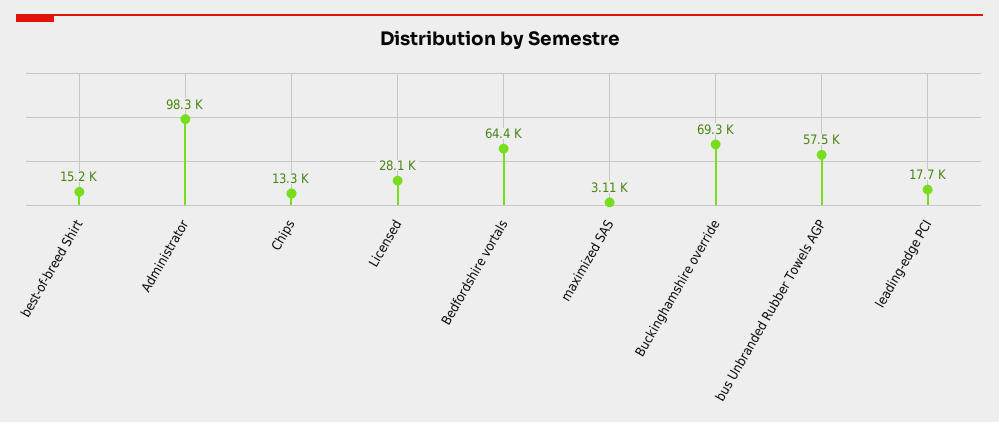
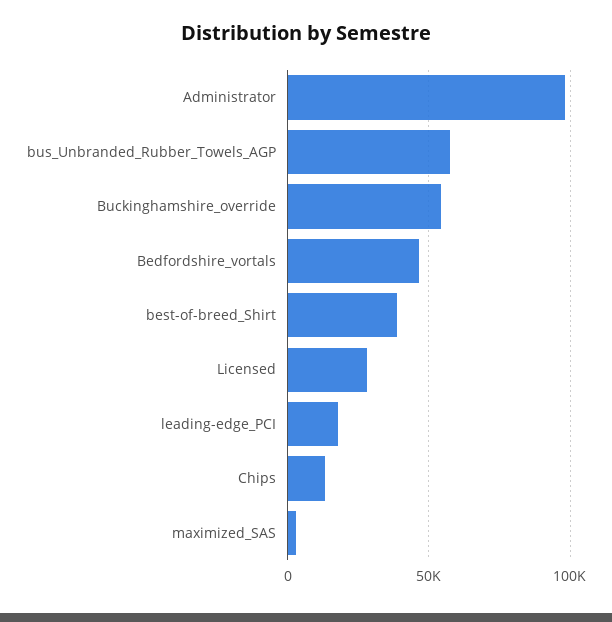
best-of-breed Shirt: 15200 -> 40000
Bedfordshire vortals: 64400 -> 45000
Buckinghamshire override: 69300 -> 55000

